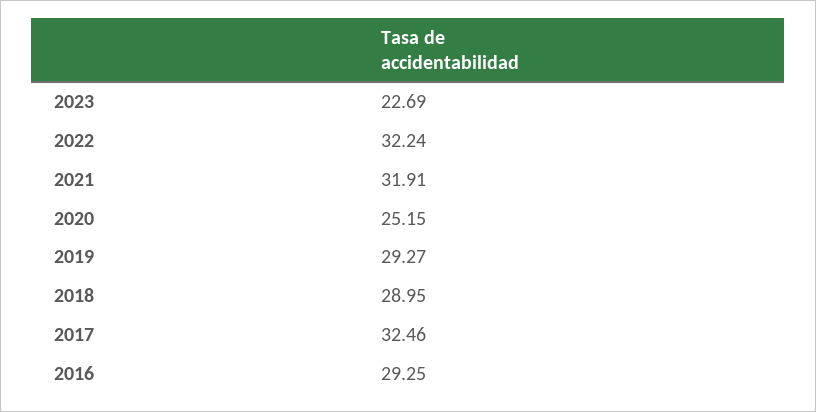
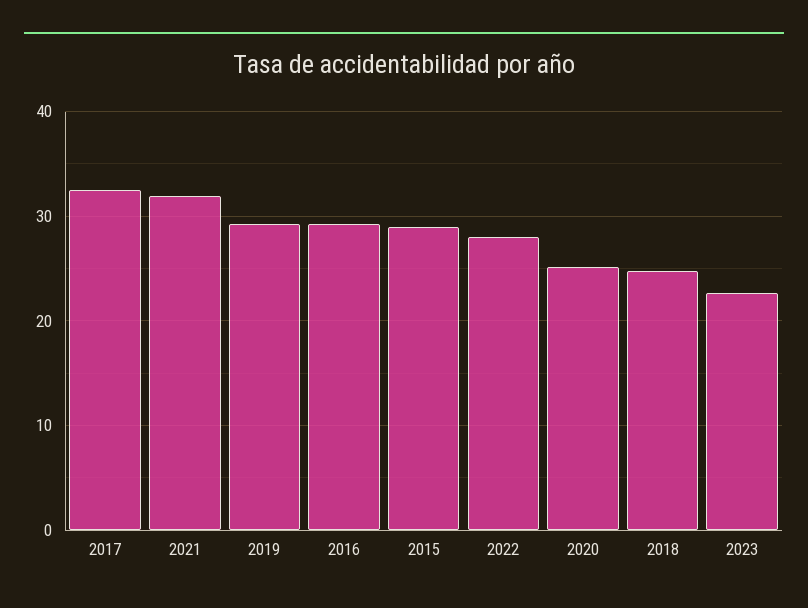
2022: 32.24 -> 28
2018: 28.95 -> 25
2015: none -> 29

